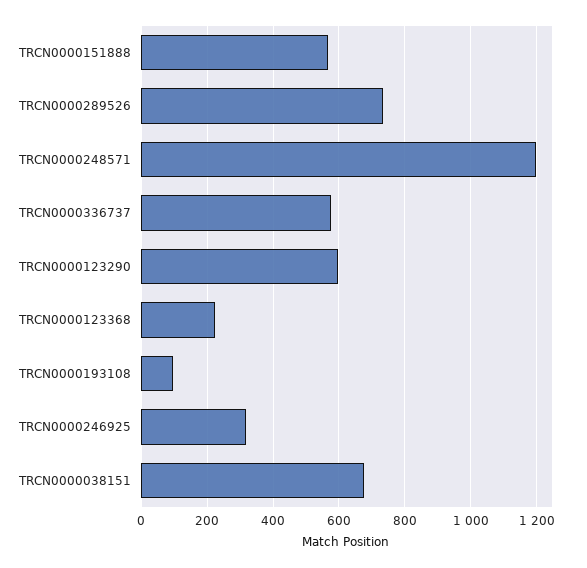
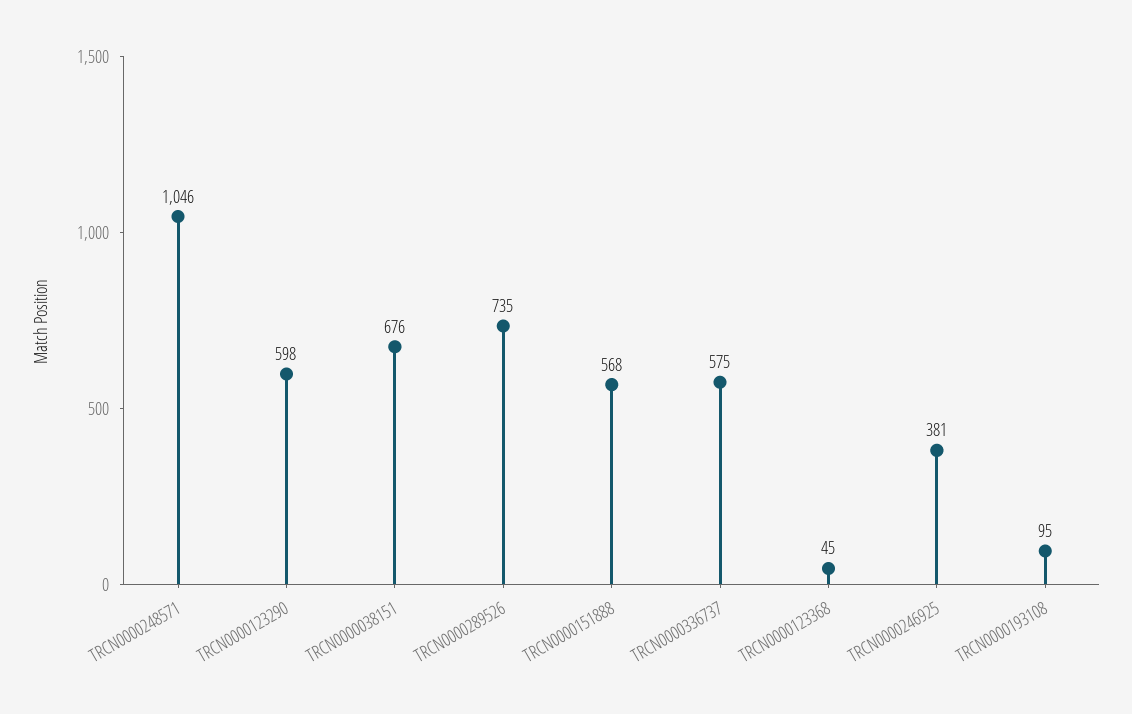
TRCN0000248571: 1200 -> 1046
TRCN0000123368: 220 -> 45
TRCN0000246925: 320 -> 381

